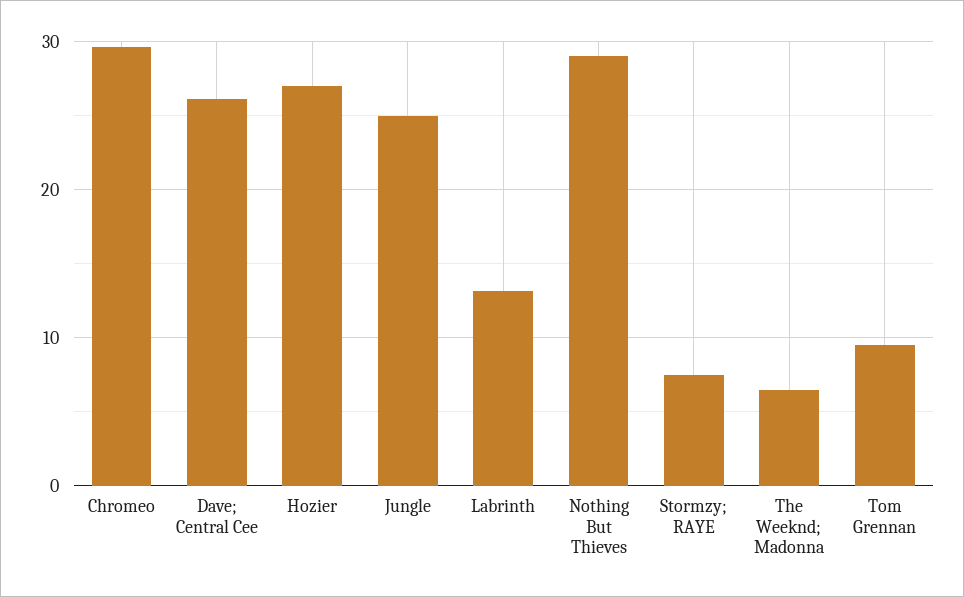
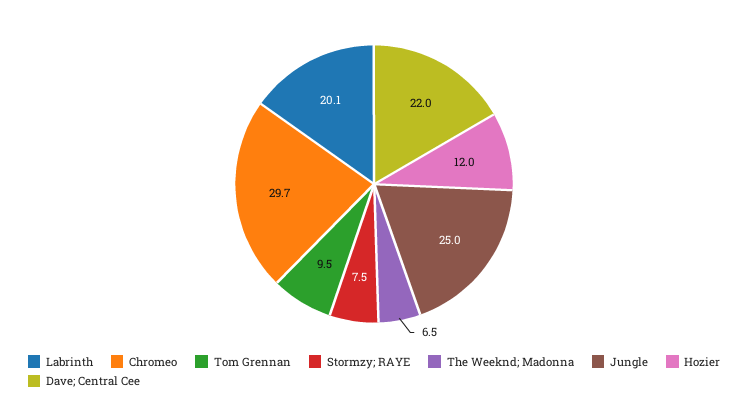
Dave; Central Cee: 26 -> 22
Hozier: 27 -> 12
Labrinth: 13 -> 20.1
Nothing But Thieves: 29 -> none

